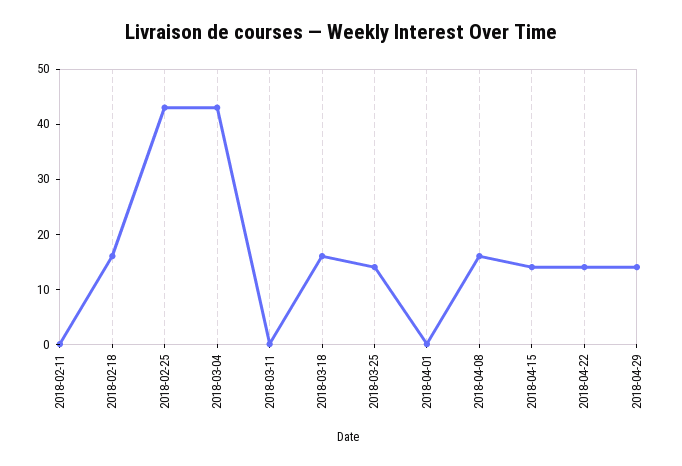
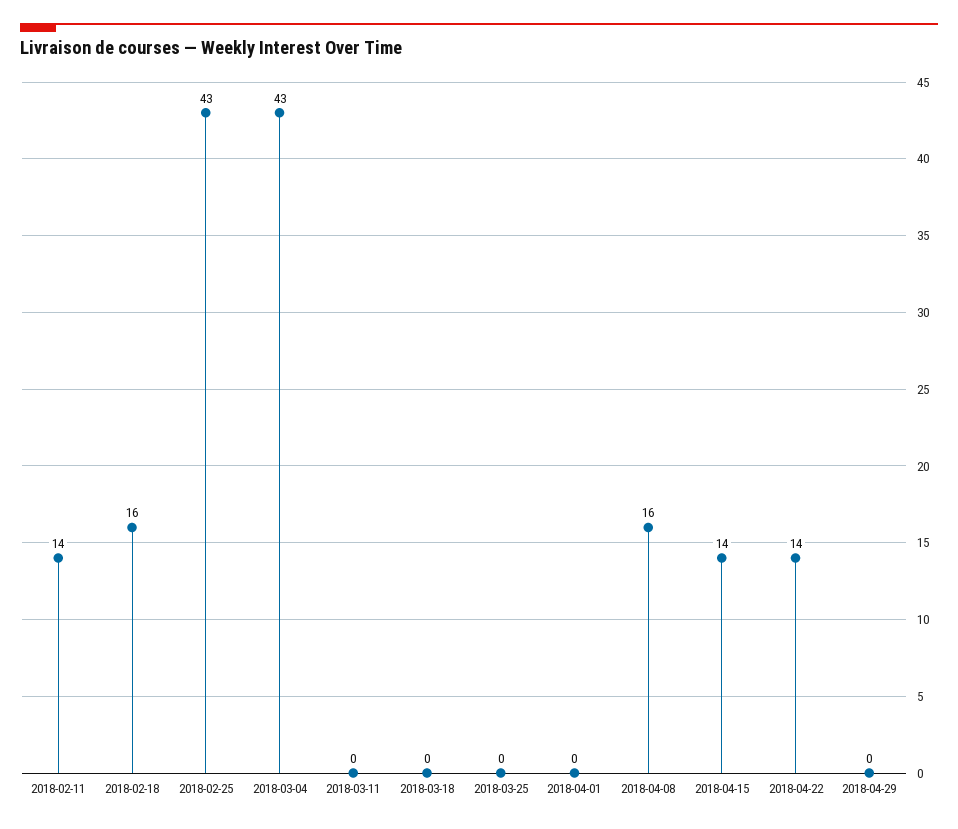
2018-02-11: 0 -> 14
2018-03-18: 15 -> 0
2018-03-25: 15 -> 0
2018-04-29: 15 -> 0

